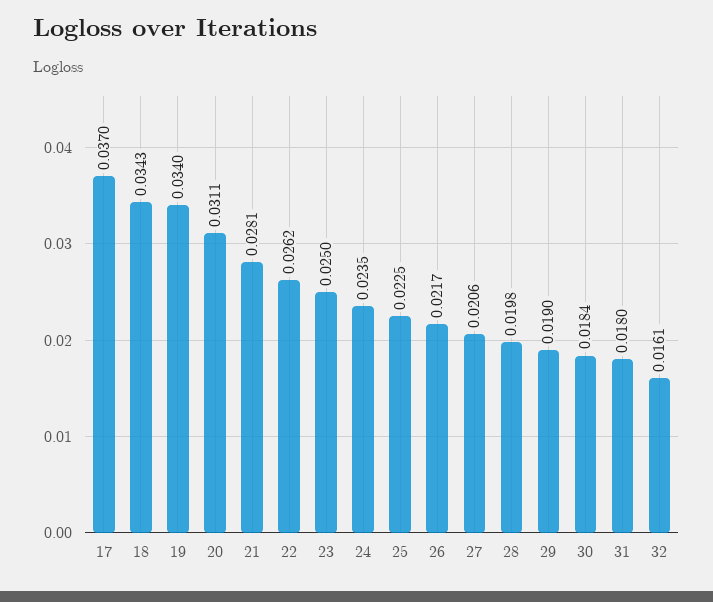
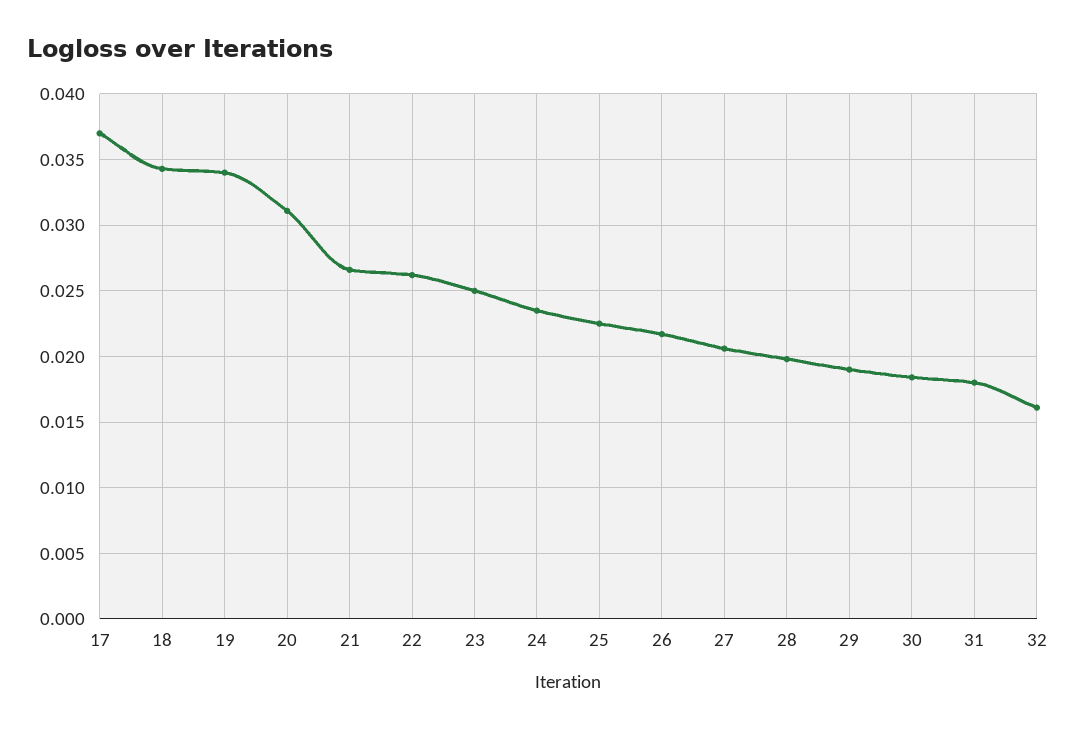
21: 0.0281 -> 0.0265

